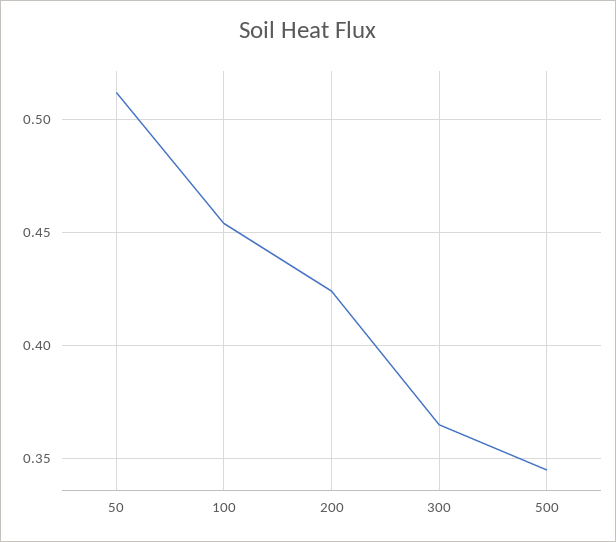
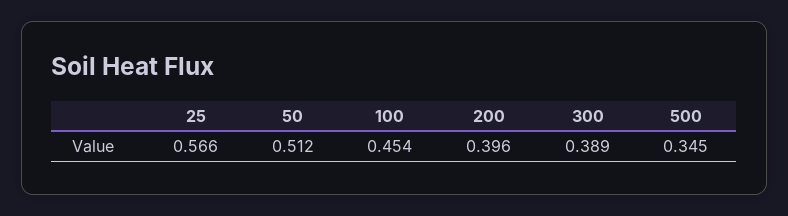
200: 0.425 -> 0.396
300: 0.365 -> 0.389
25: none -> 0.566

